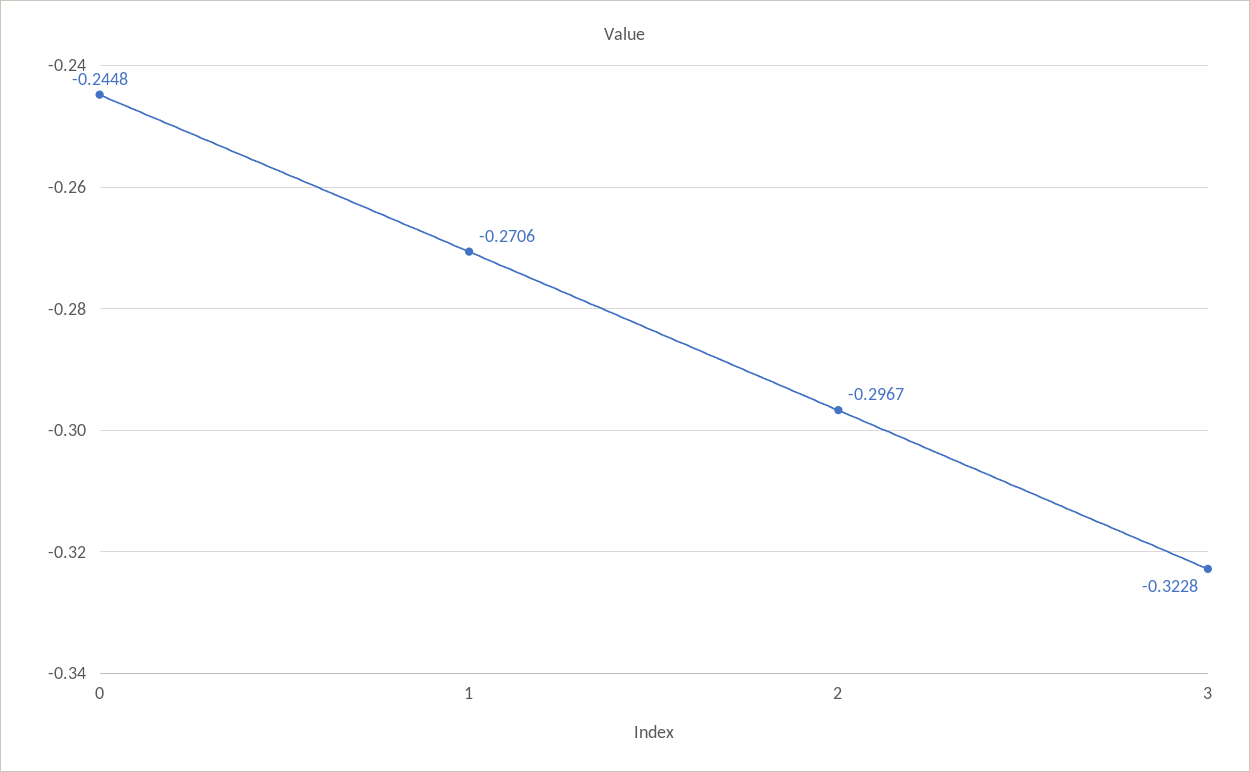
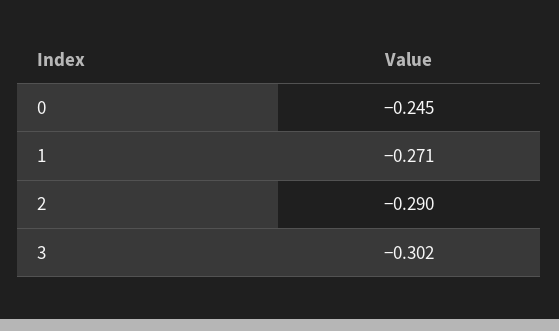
2: -0.2967 -> -0.29
3: -0.3228 -> -0.302

